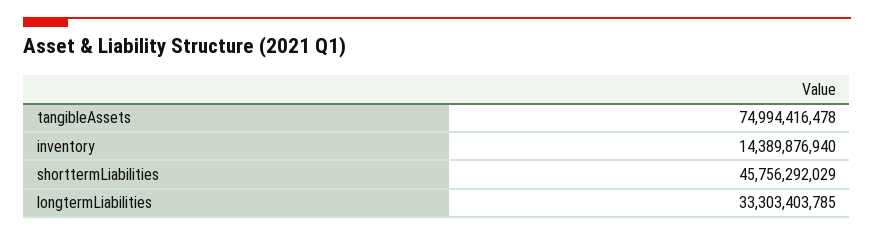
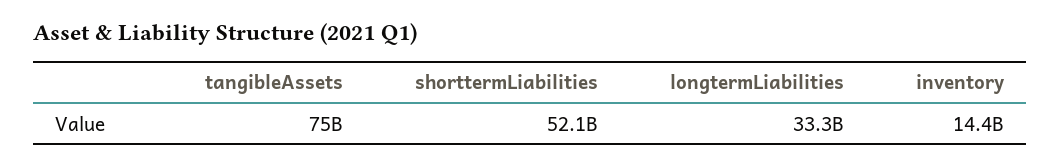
shorttermLiabilities: 45756292029 -> 52100000000

